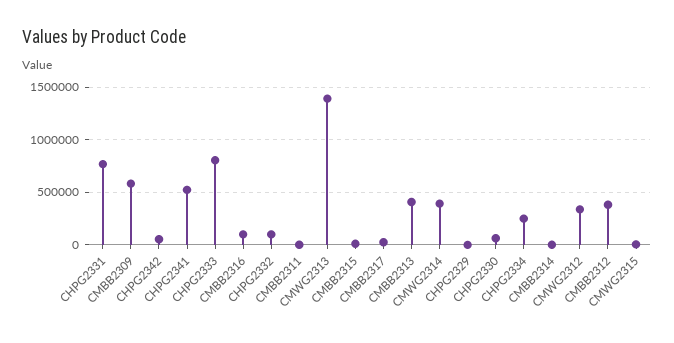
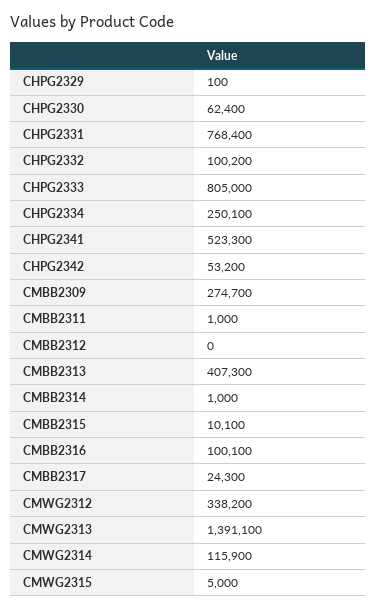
CMBB2309: 600000 -> 274700
CMWG2314: 400000 -> 115900
CMBB2312: 400000 -> 0

